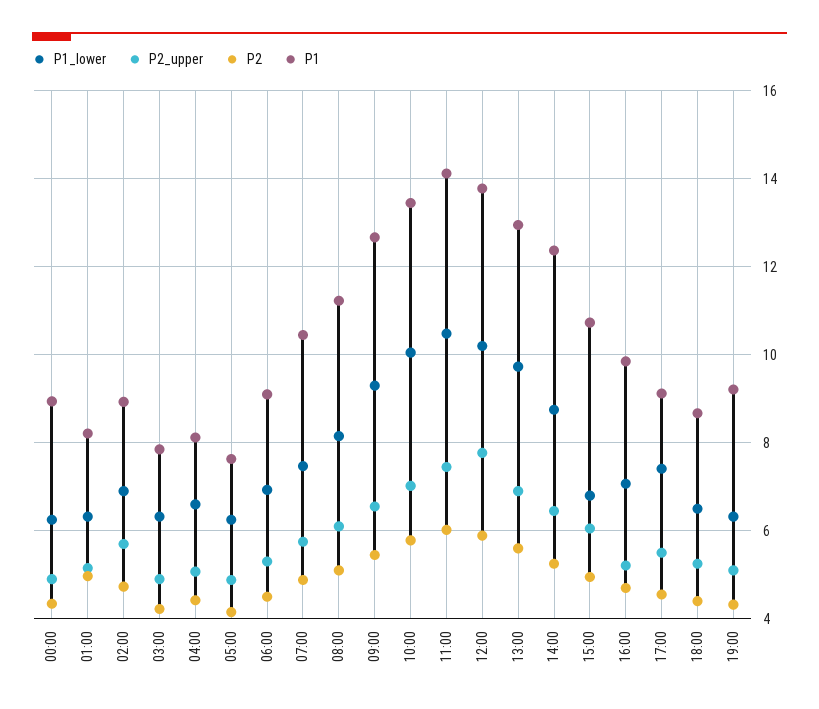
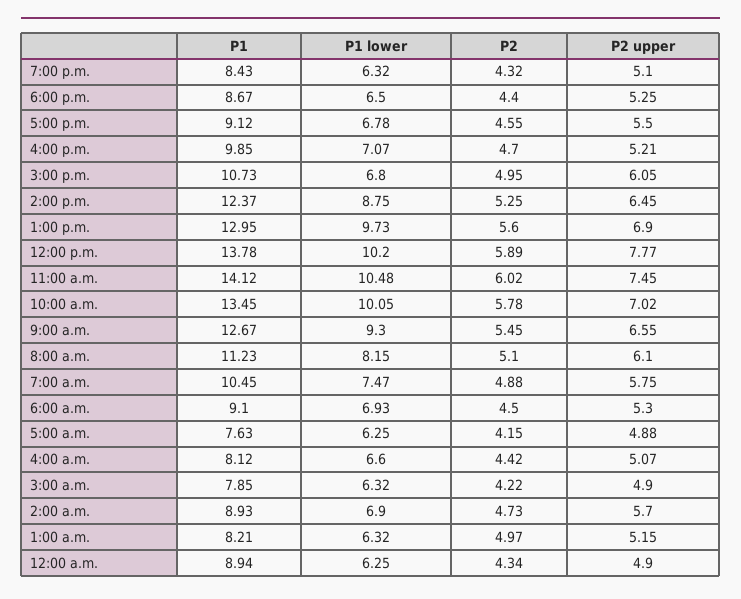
P1_lower, 17:00: 7.4 -> 6.78
P1, 19:00: 9.2 -> 8.43

